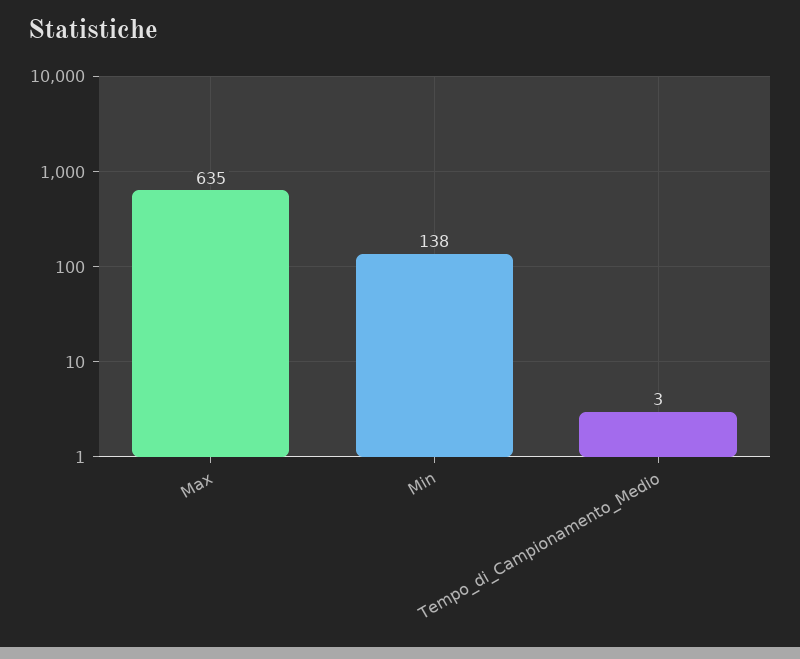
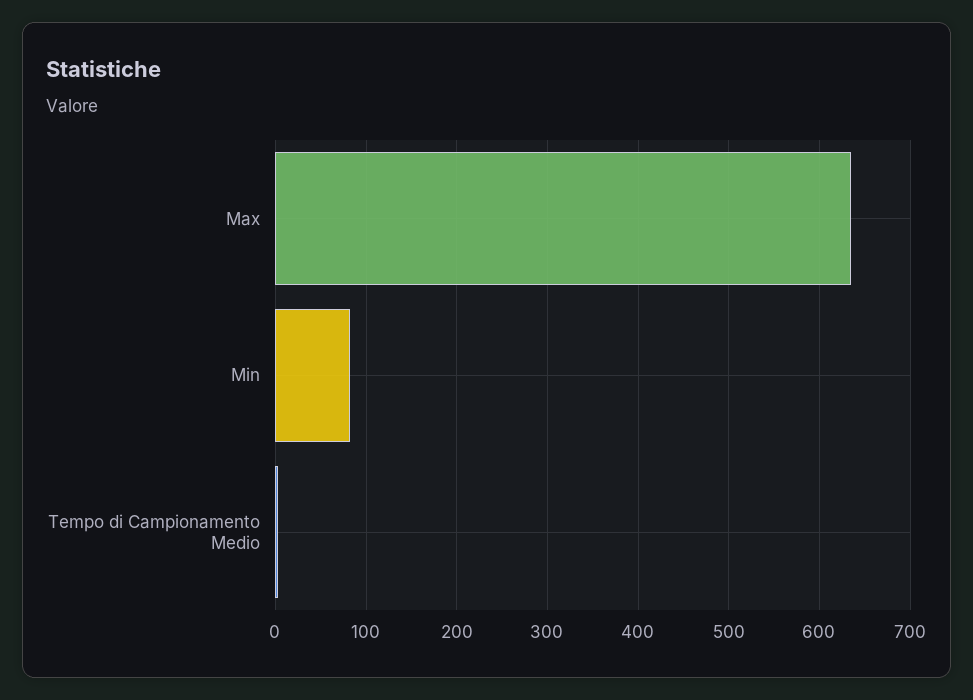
Min: 138 -> 80

